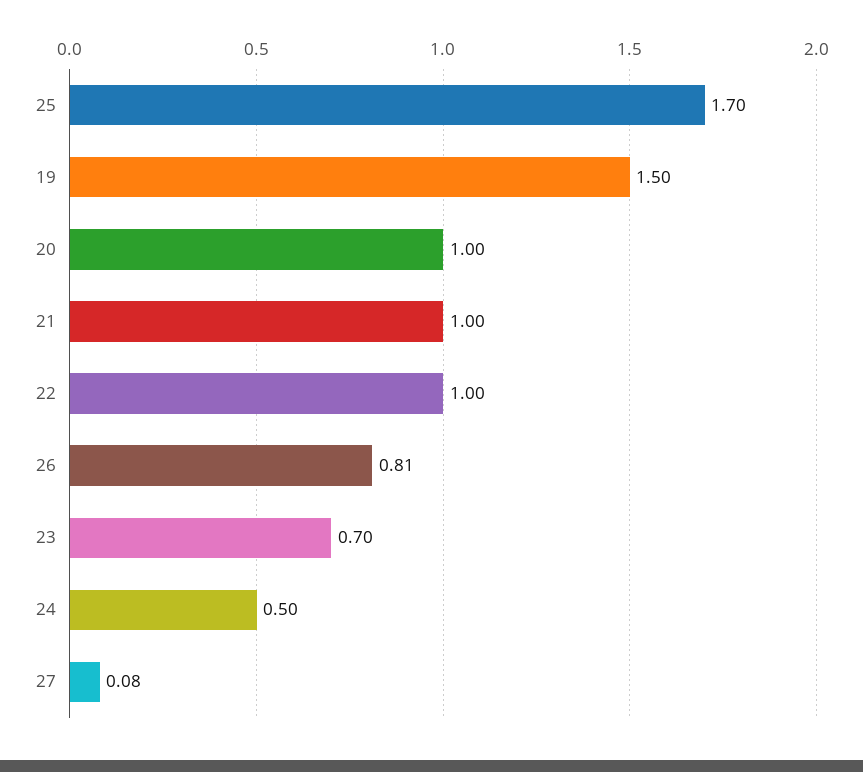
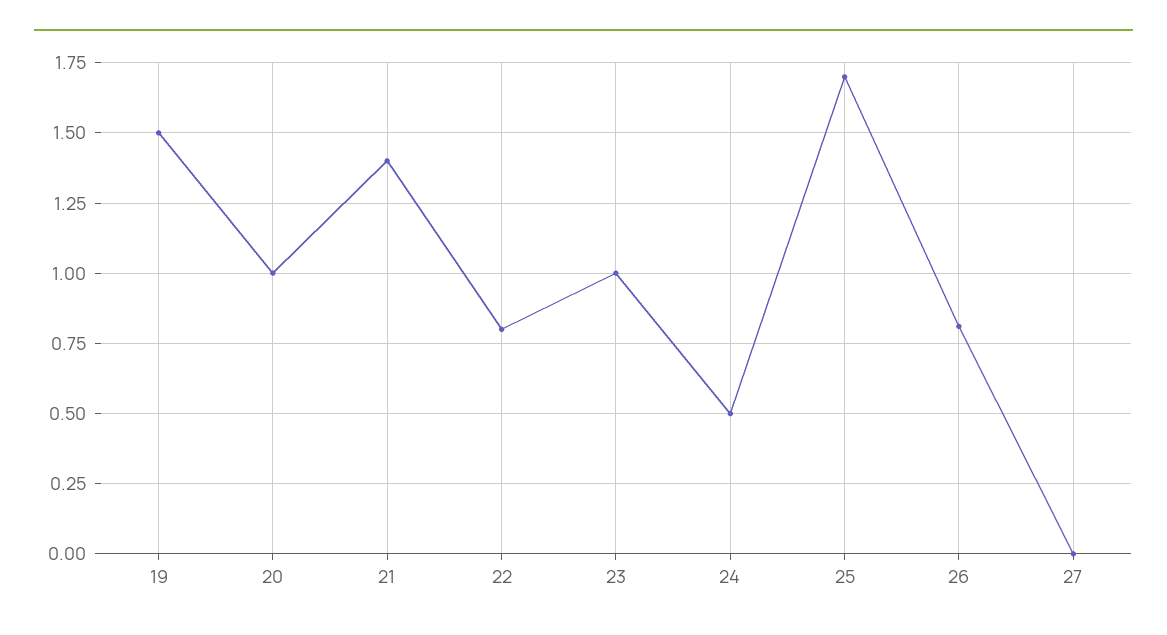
21: 1 -> 1.4
22: 1 -> 0.8
23: 0.7 -> 1
27: 0.08 -> 0

